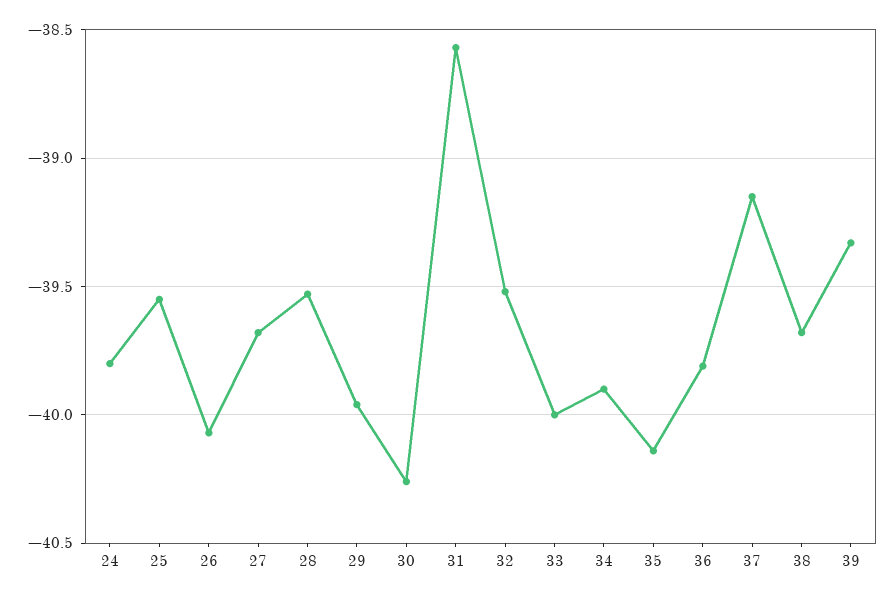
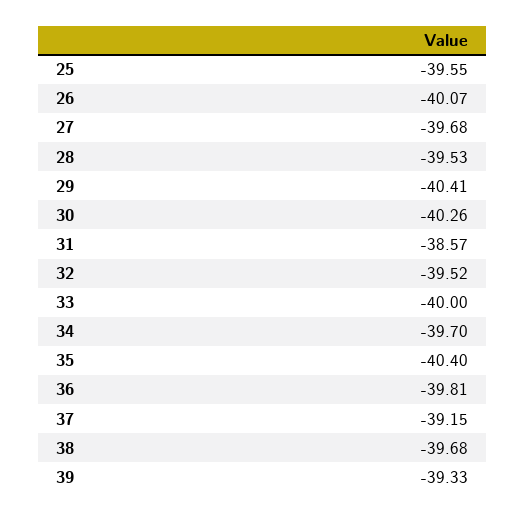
24: -39.8 -> none
29: -39.95 -> -40.41
34: -39.9 -> -39.7
35: -40.15 -> -40.4

